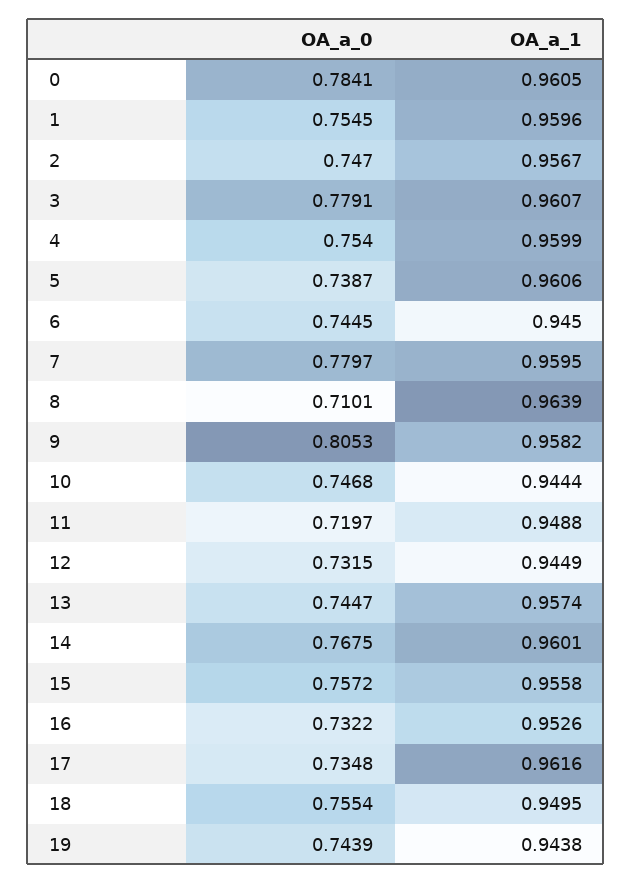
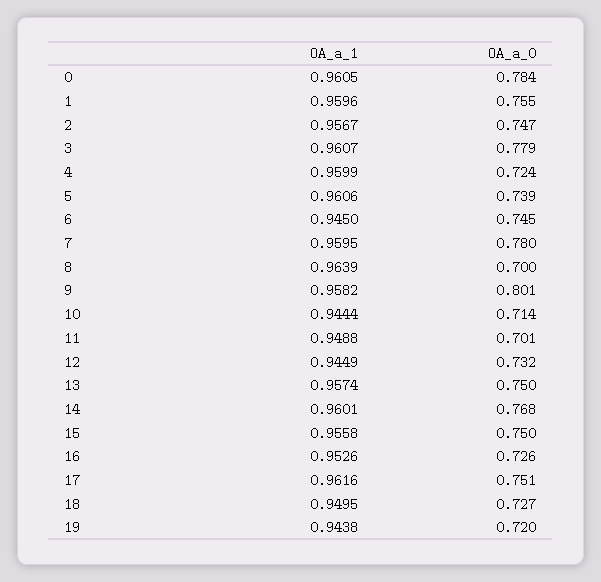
OA_a_0, 4: 0.754 -> 0.724
OA_a_0, 8: 0.7101 -> 0.7
OA_a_0, 9: 0.8053 -> 0.801
OA_a_0, 10: 0.7468 -> 0.714
OA_a_0, 11: 0.7197 -> 0.701
OA_a_0, 13: 0.7447 -> 0.75
OA_a_0, 15: 0.7572 -> 0.75
OA_a_0, 16: 0.7322 -> 0.726
OA_a_0, 17: 0.7348 -> 0.751
OA_a_0, 18: 0.7554 -> 0.727
OA_a_0, 19: 0.7439 -> 0.72

